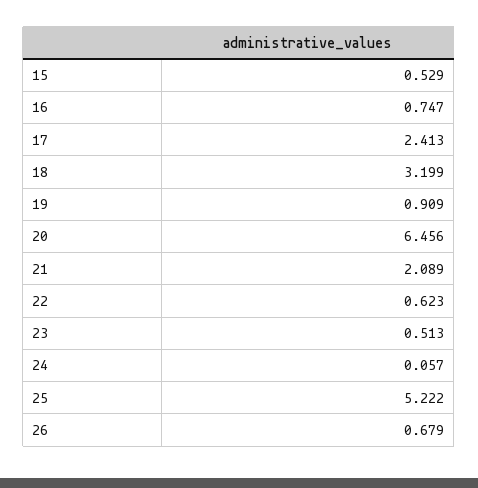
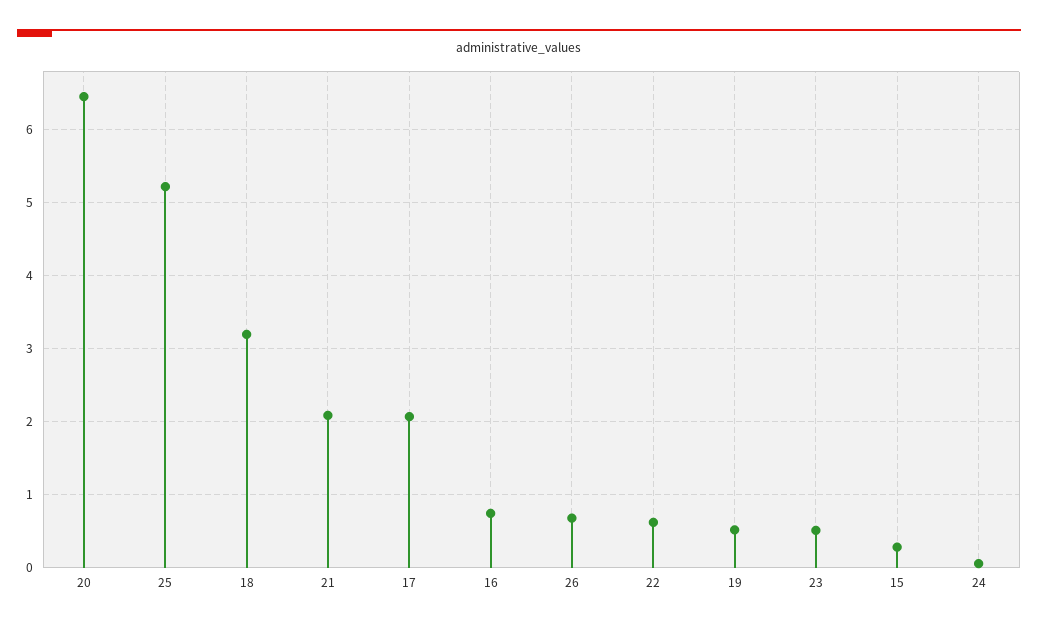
15: 0.529 -> 0.3
17: 2.413 -> 2.1
19: 0.909 -> 0.5

